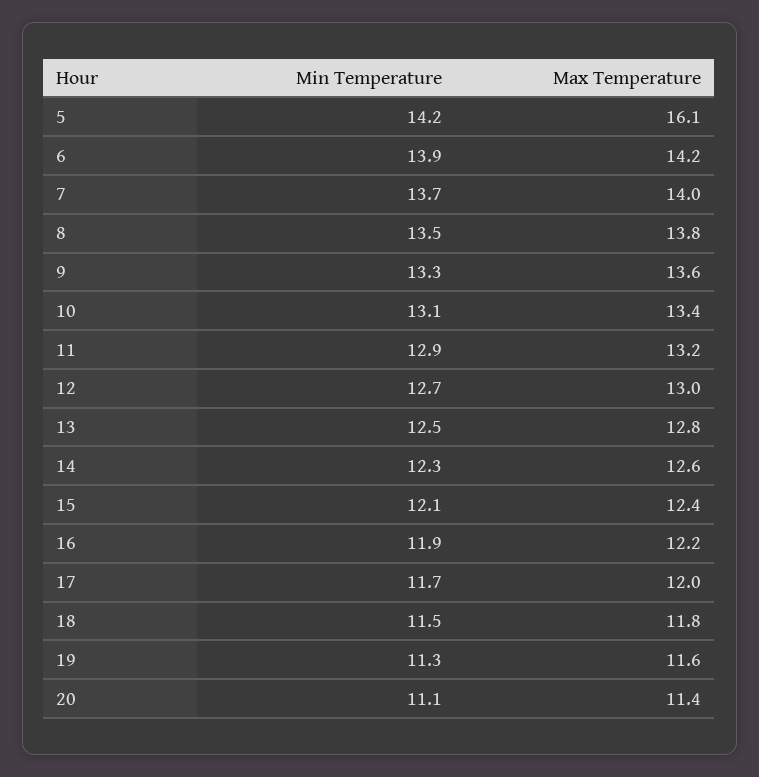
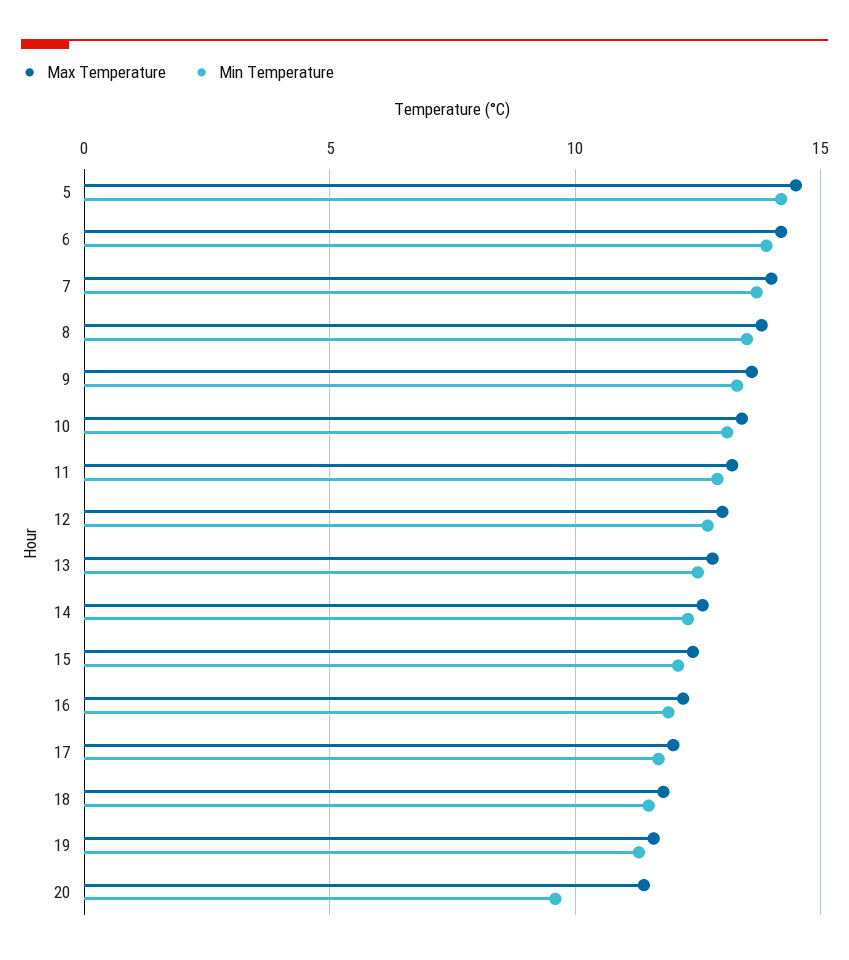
Max Temperature, 5: 16.1 -> 14.5
Min Temperature, 20: 11.1 -> 9.5

